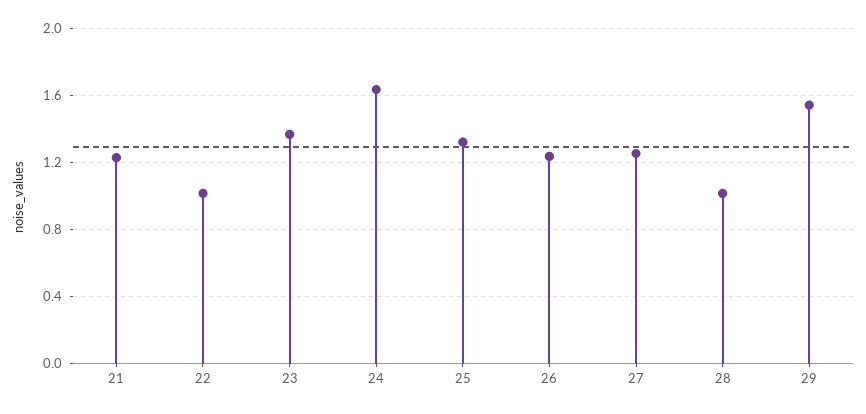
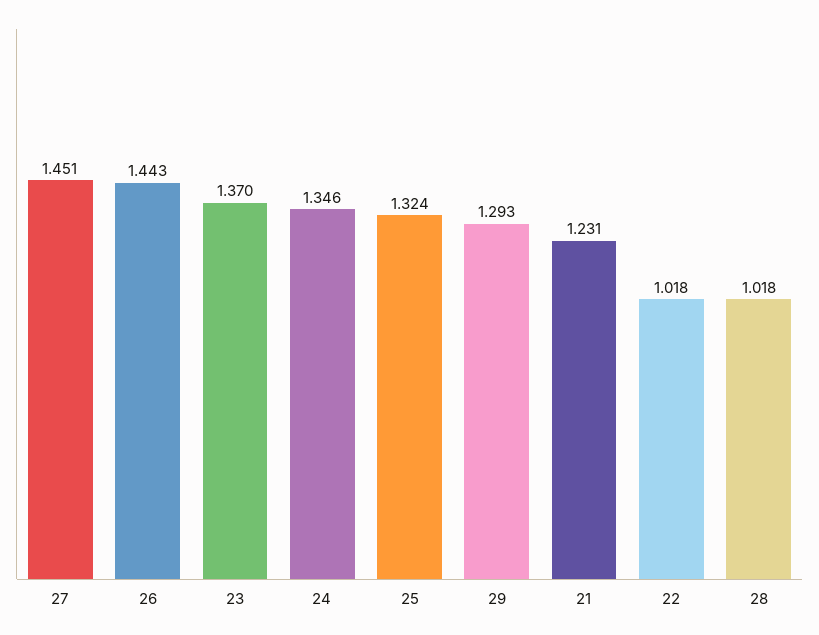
24: 1.65 -> 1.346
26: 1.25 -> 1.443
27: 1.25 -> 1.451
29: 1.55 -> 1.293

